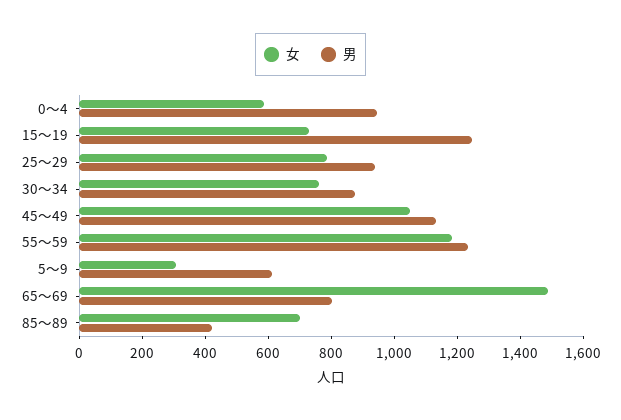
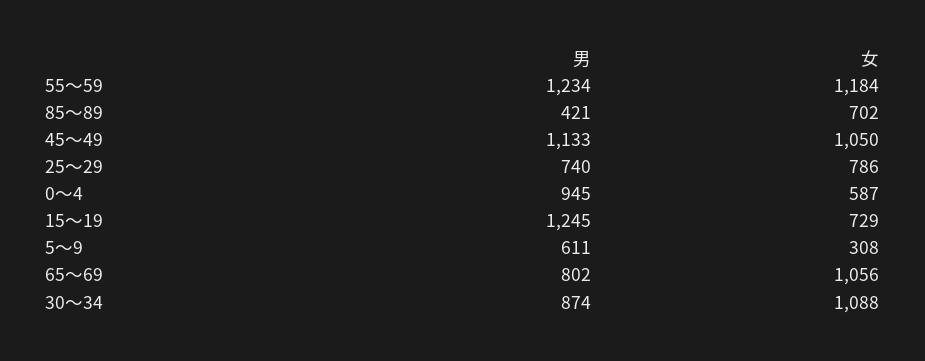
男, 25～29: 950 -> 740
女, 30～34: 750 -> 1088
女, 65～69: 1500 -> 1056

